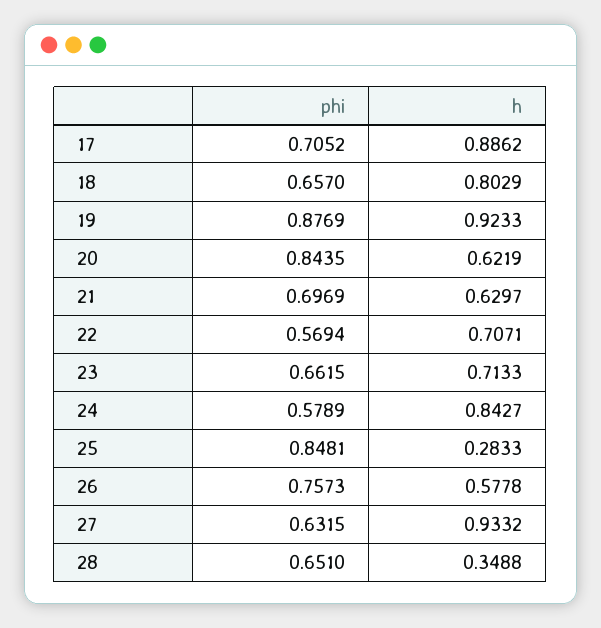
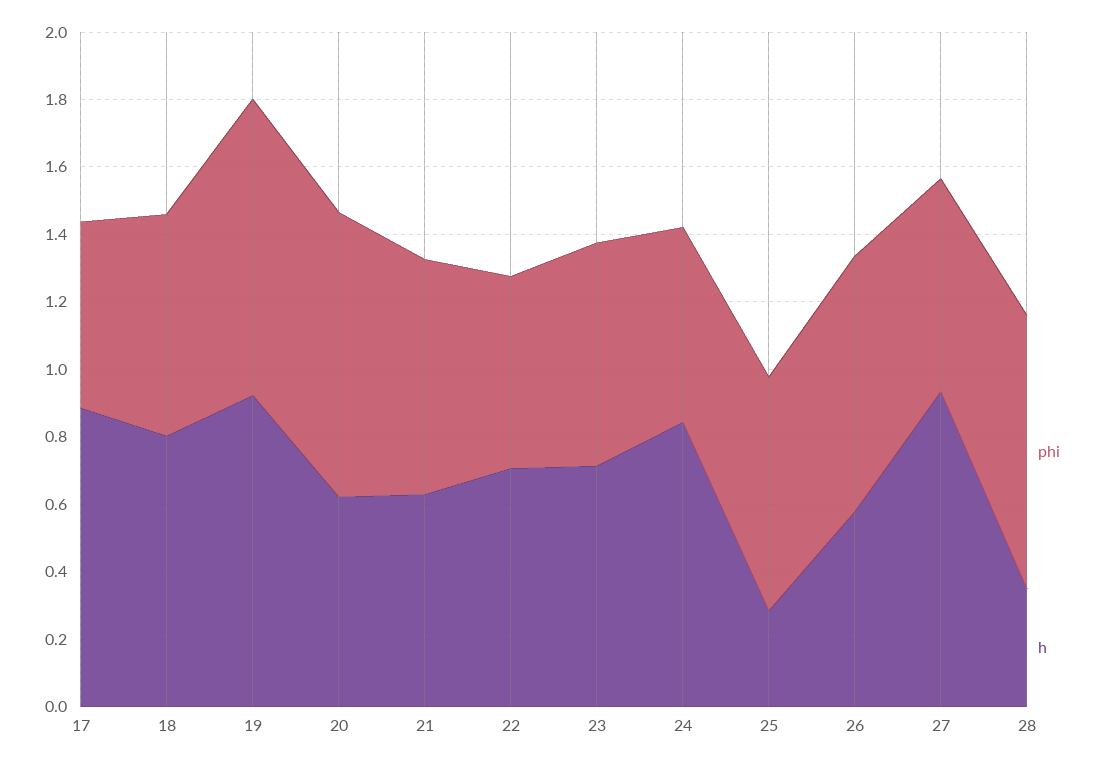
phi, 17: 0.7052 -> 0.55
phi, 25: 0.8481 -> 0.7
phi, 28: 0.651 -> 0.8

